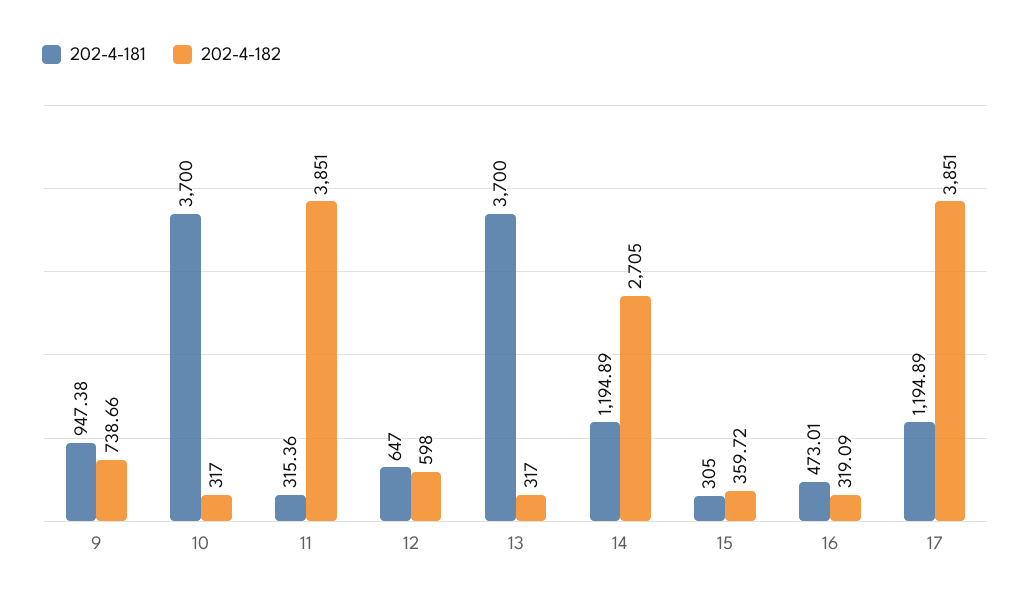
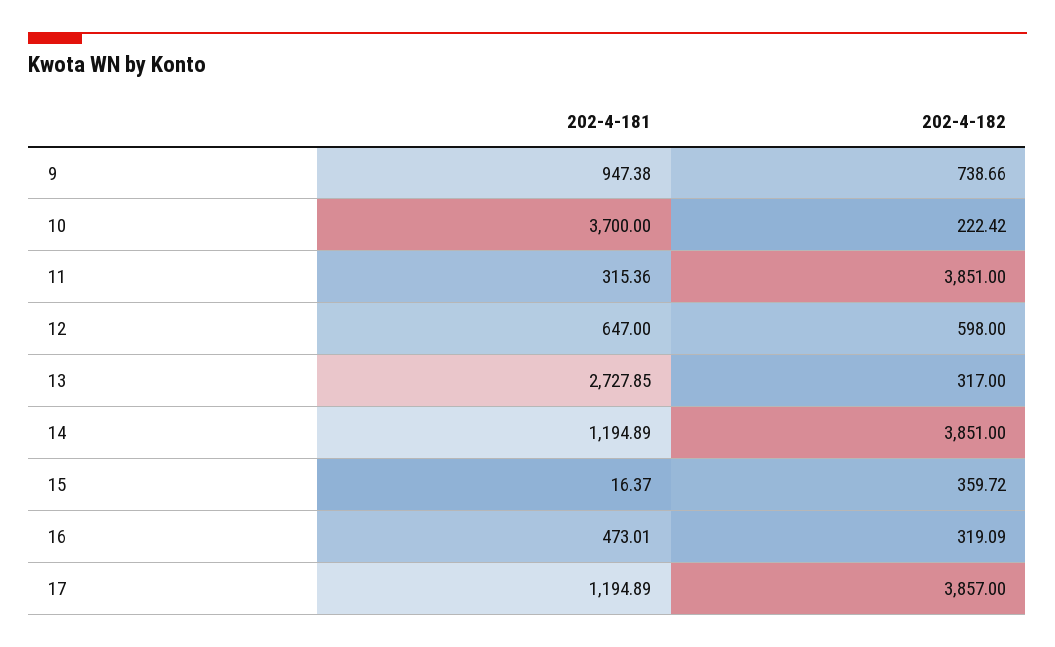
202-4-182, 10: 317 -> 222.42
202-4-181, 13: 3700 -> 2727.85
202-4-182, 14: 2705 -> 3851
202-4-181, 15: 305 -> 16.37
202-4-182, 17: 3851 -> 3857

